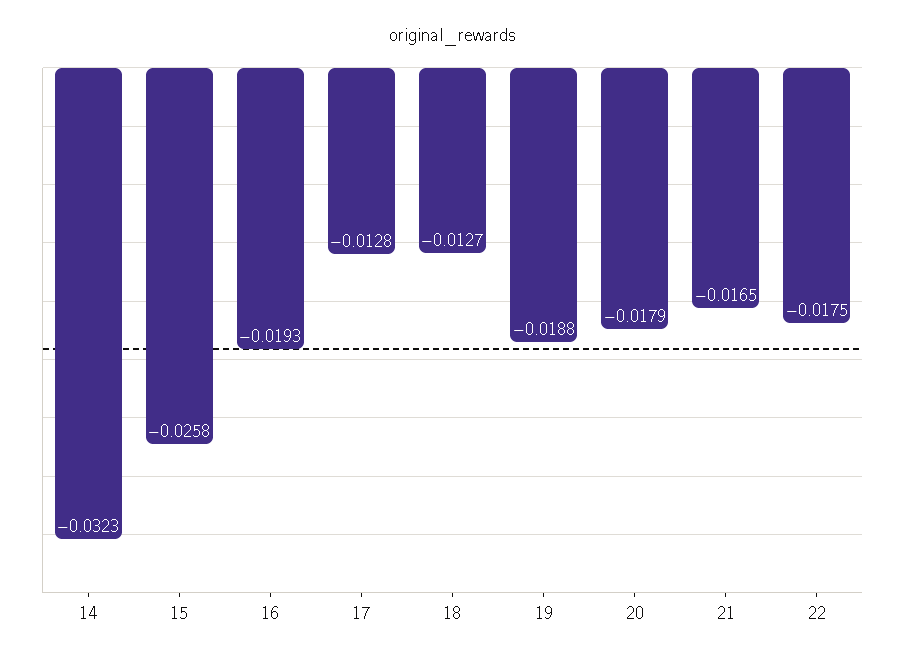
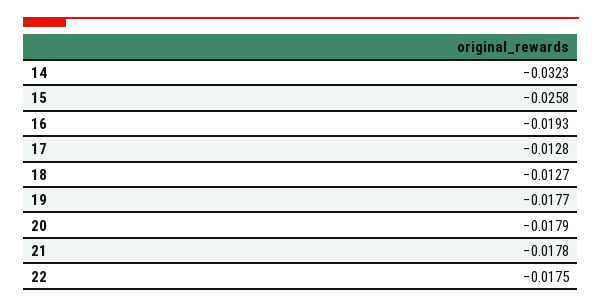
19: -0.0188 -> -0.0177
21: -0.0165 -> -0.0178

